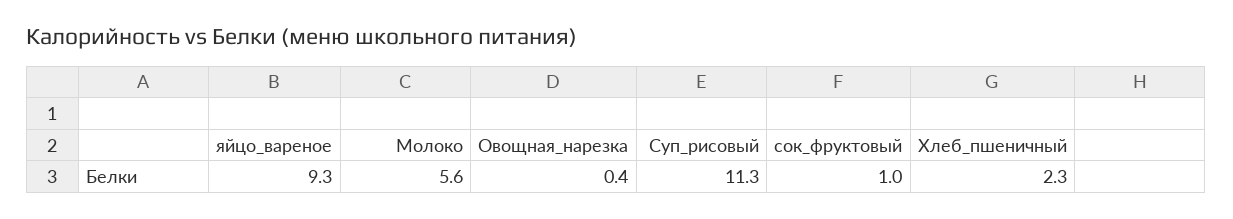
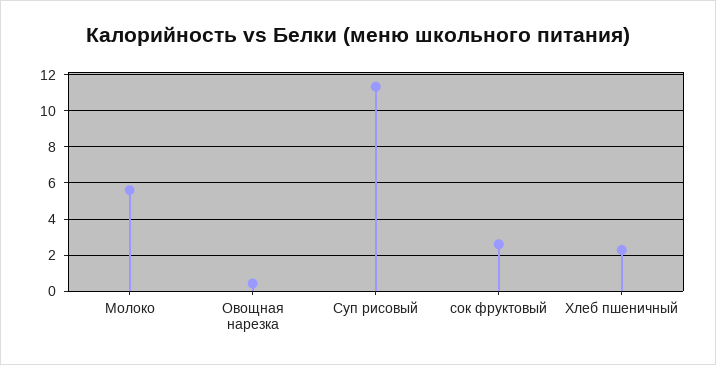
яйцо_вареное: 9.3 -> none
сок_фруктовый: 1 -> 2.5

